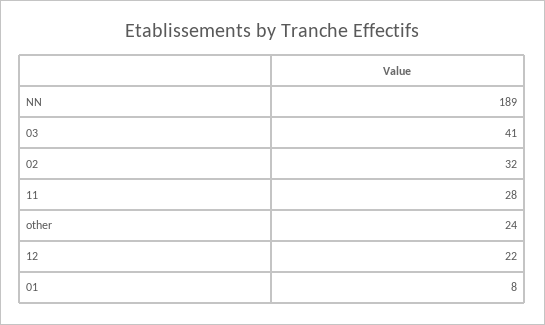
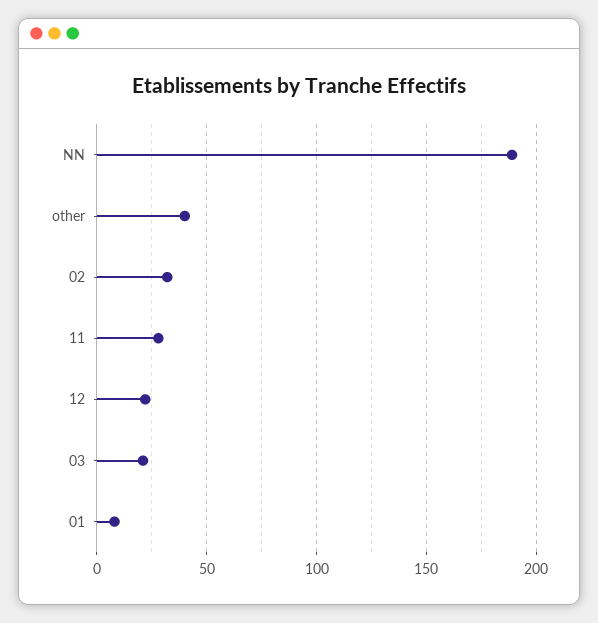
03: 41 -> 20
other: 24 -> 40

